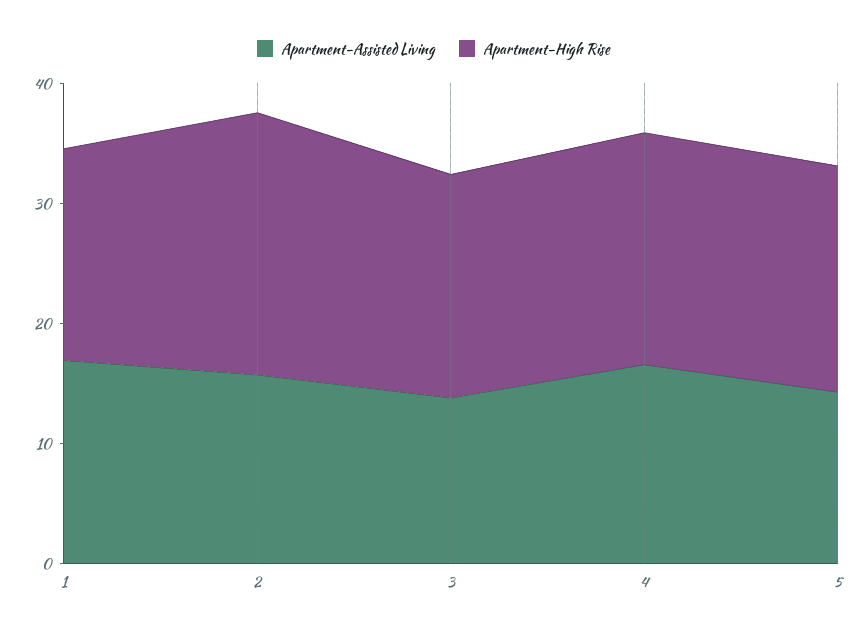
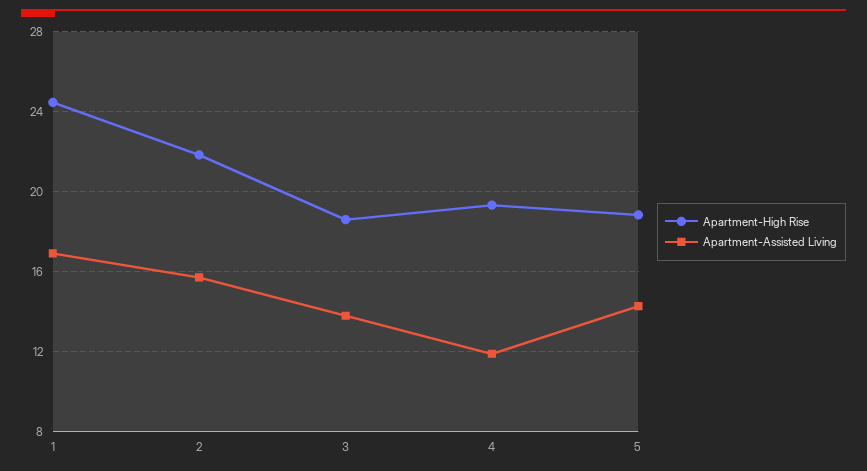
Apartment-High Rise, 1: 18 -> 24.5
Apartment-Assisted Living, 4: 16 -> 12

